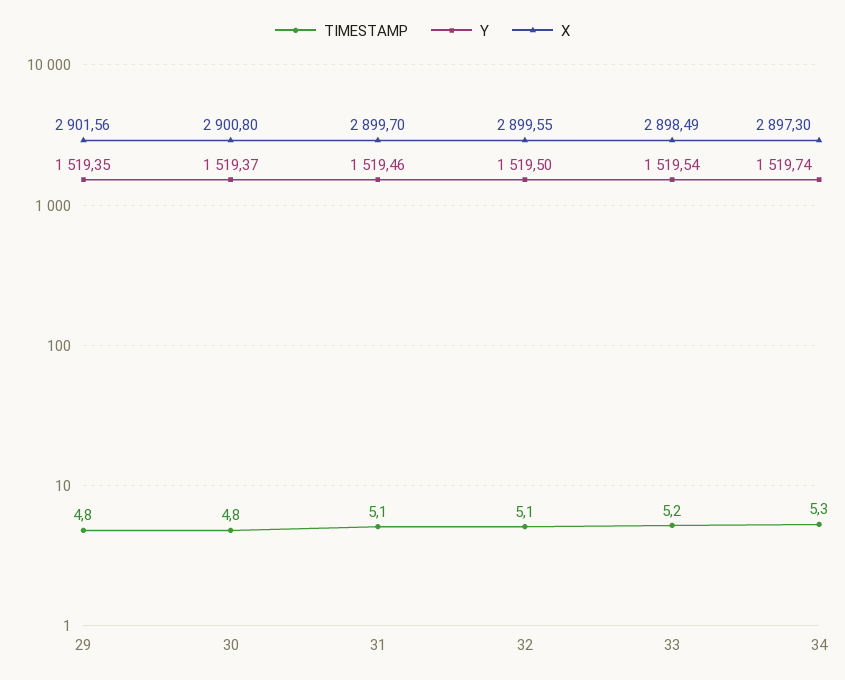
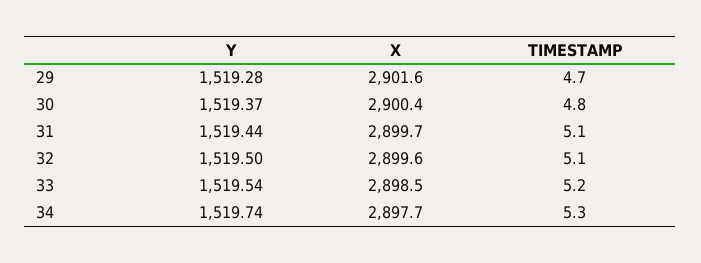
TIMESTAMP, 29: 4.8 -> 4.7
Y, 29: 1519.35 -> 1519.28
X, 30: 2900.8 -> 2900.4
Y, 31: 1519.46 -> 1519.44
X, 34: 2897.3 -> 2897.7

